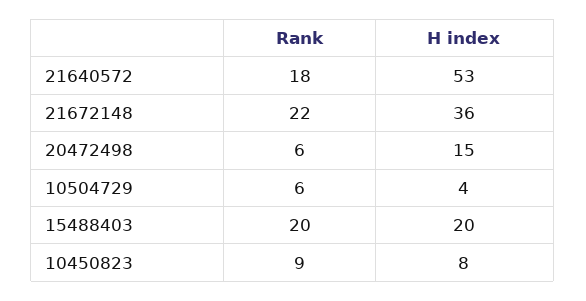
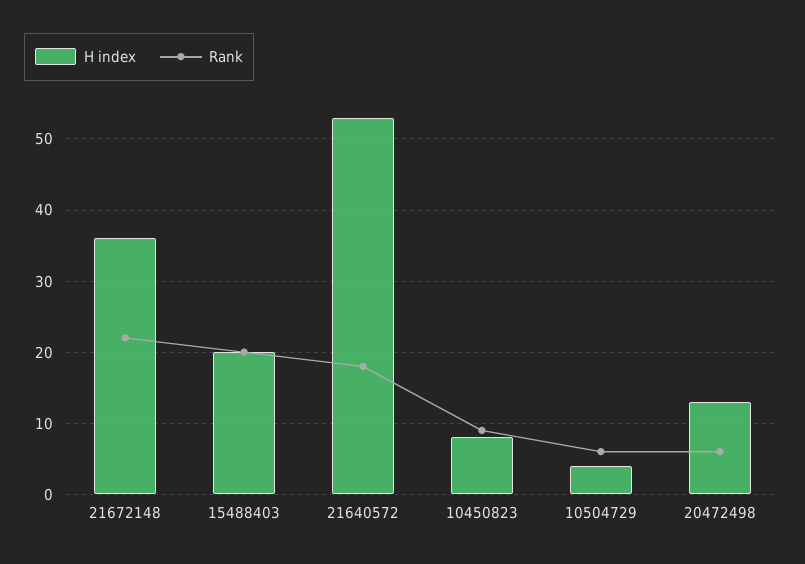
H index, 20472498: 15 -> 13

